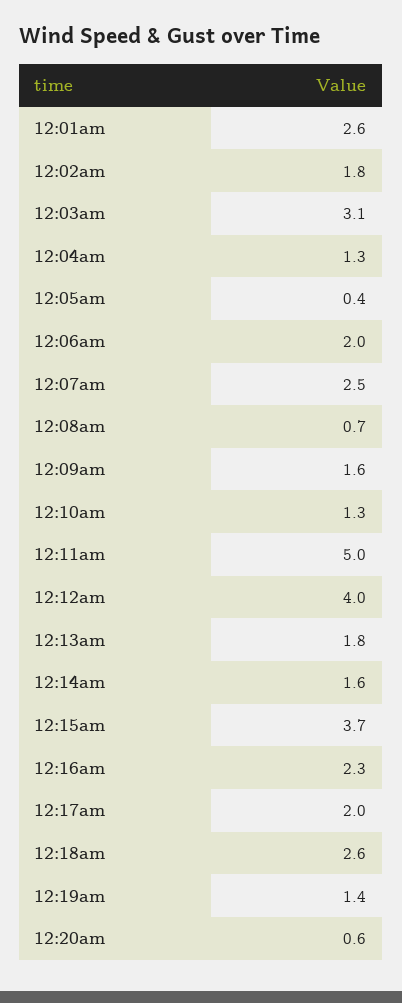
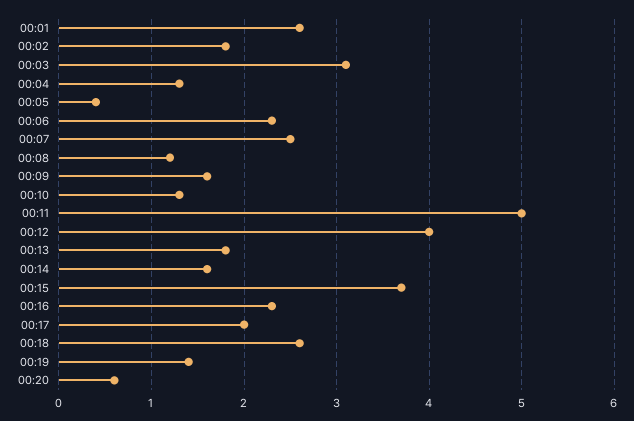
12:06am: 2 -> 2.3
12:08am: 0.7 -> 1.2

